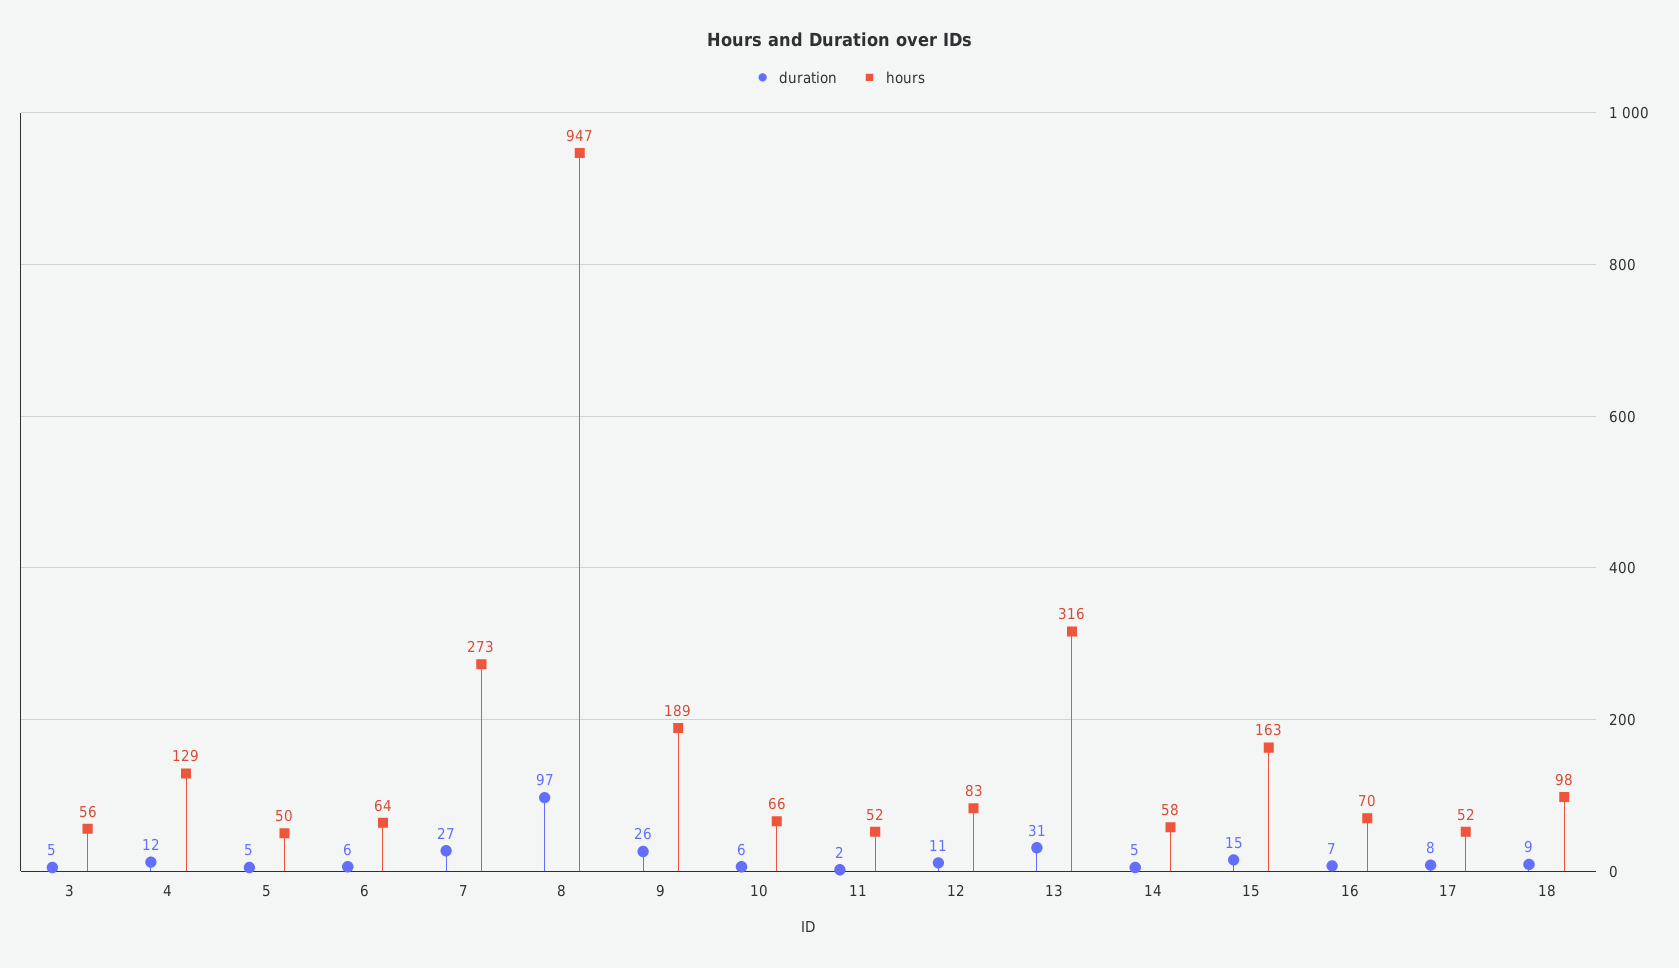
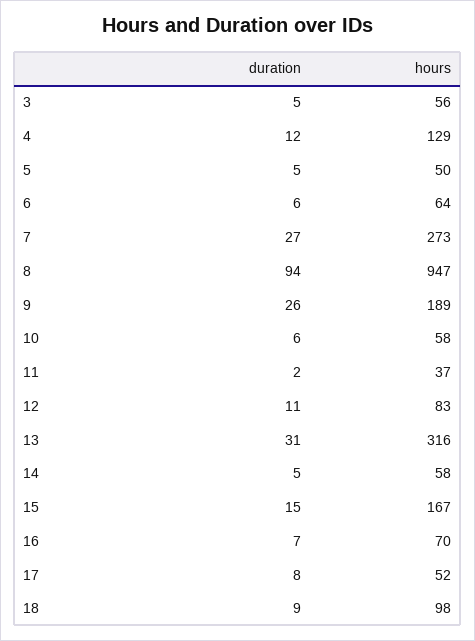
duration, 8: 97 -> 94
hours, 10: 66 -> 58
hours, 11: 52 -> 37
hours, 15: 163 -> 167

